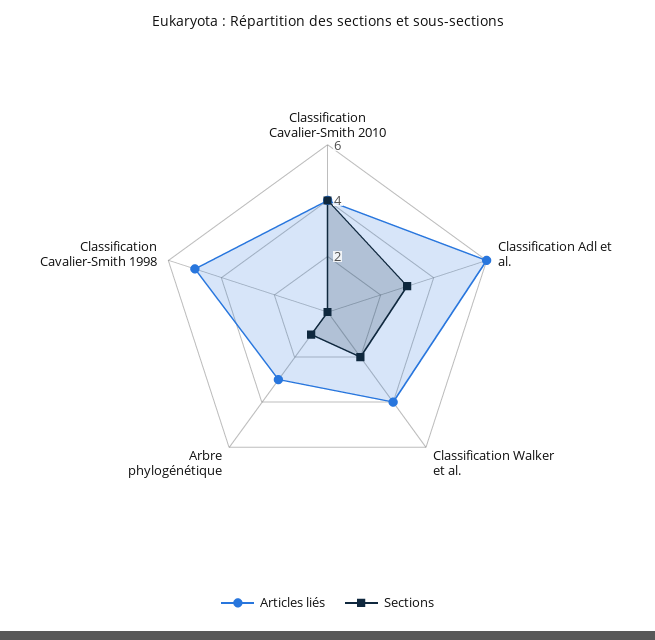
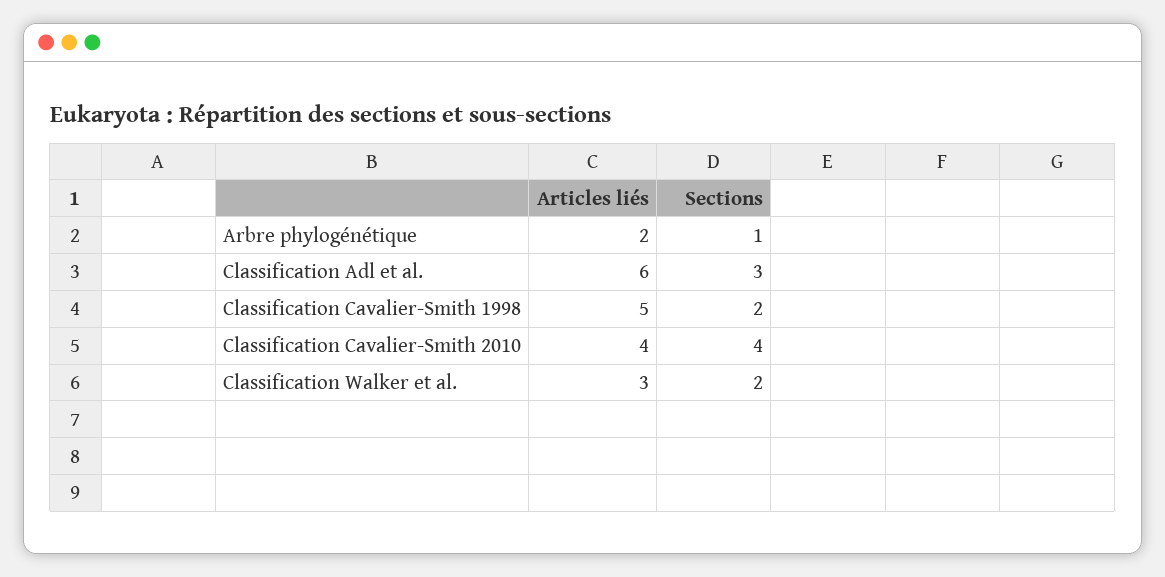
Articles liés, Classification Walker et al.: 4 -> 3
Articles liés, Arbre phylogénétique: 3 -> 2
Sections, Classification Cavalier-Smith 1998: 0 -> 2

